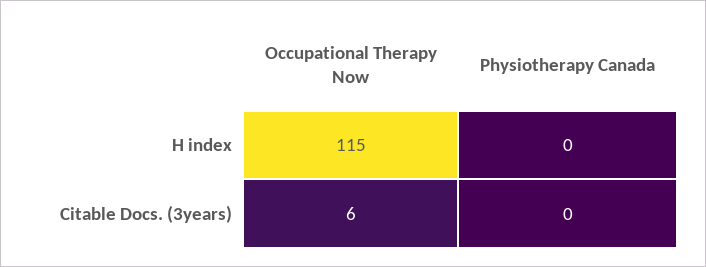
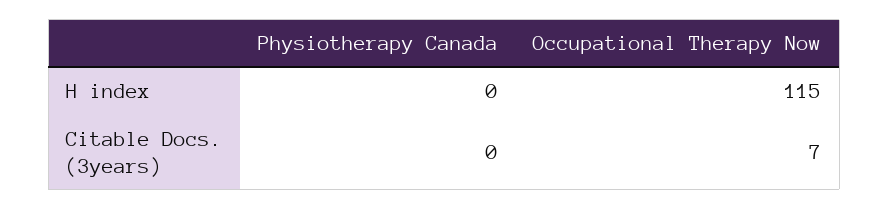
Occupational Therapy Now, Citable Docs. (3years): 6 -> 7

